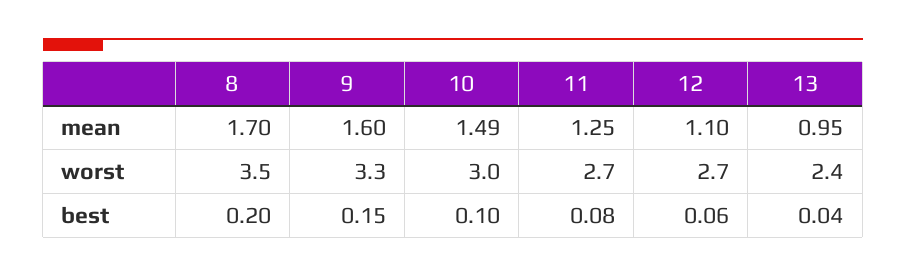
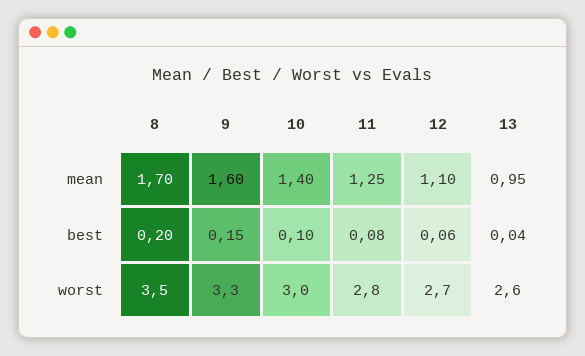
10, mean: 1.49 -> 1.4
11, worst: 2.7 -> 2.8
13, worst: 2.4 -> 2.6

